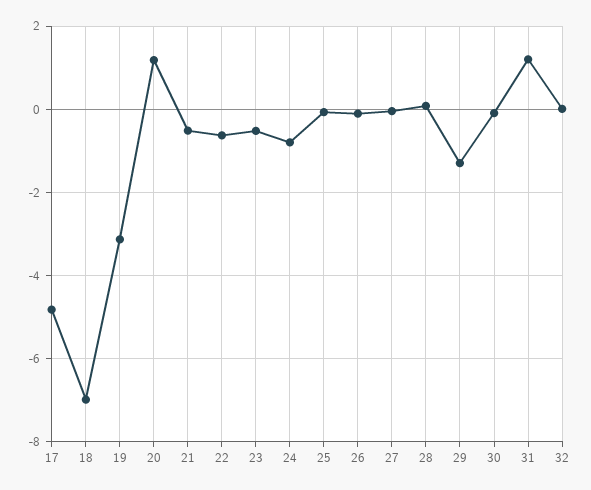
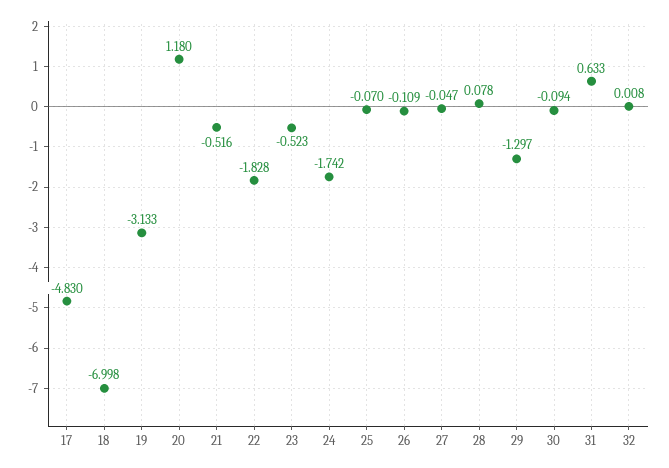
22: -0.6 -> -1.828
24: -0.8 -> -1.742
31: 1.2 -> 0.633

